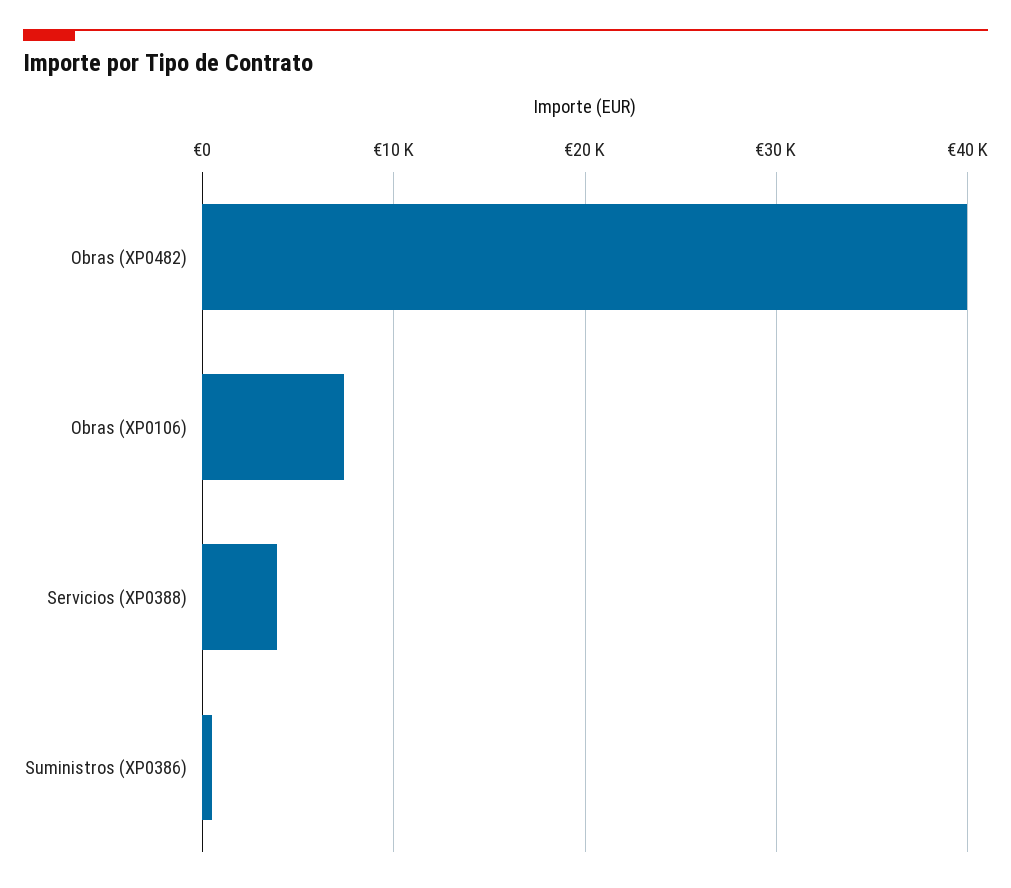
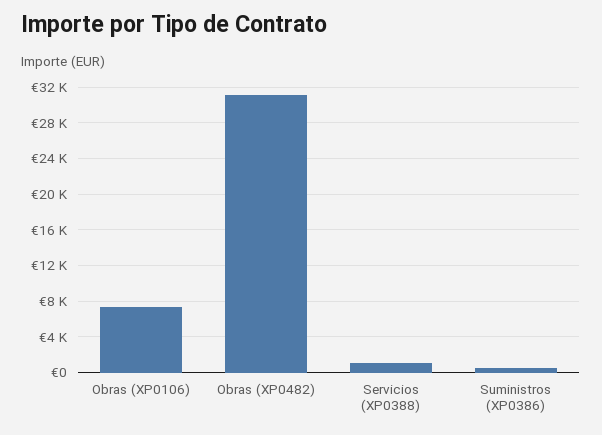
Obras (XP0482): 40000 -> 31000
Servicios (XP0388): 4000 -> 1000

